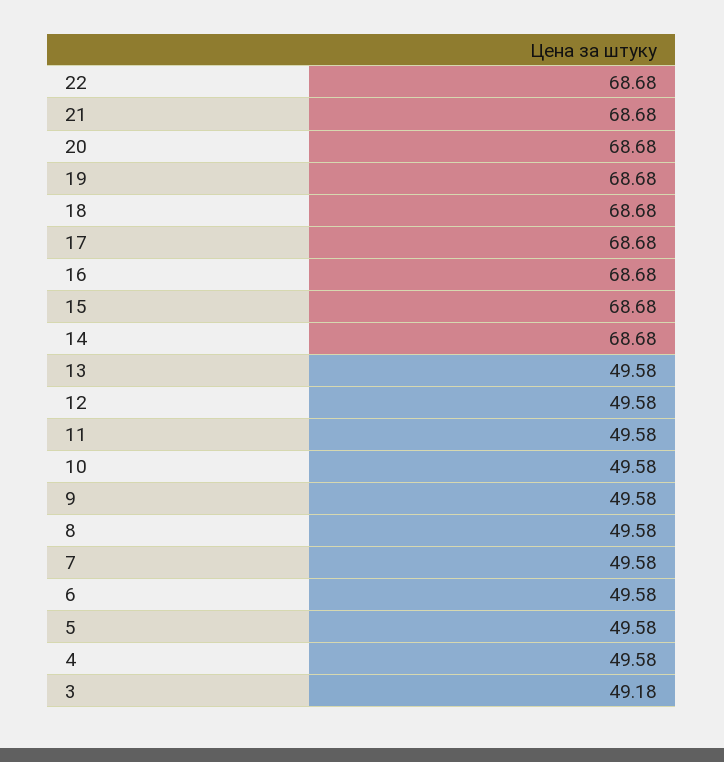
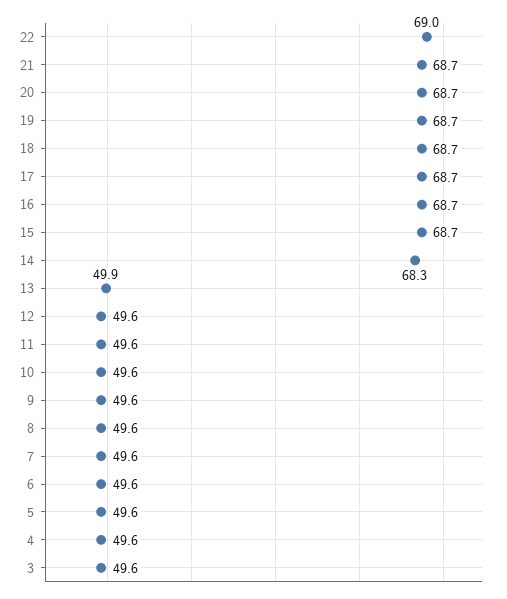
22: 68.68 -> 69
14: 68.68 -> 68.3
13: 49.58 -> 49.9
3: 49.18 -> 49.6

